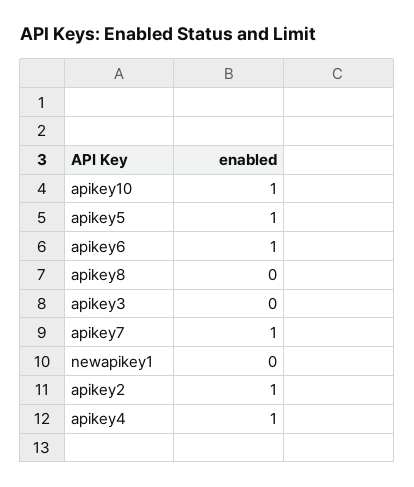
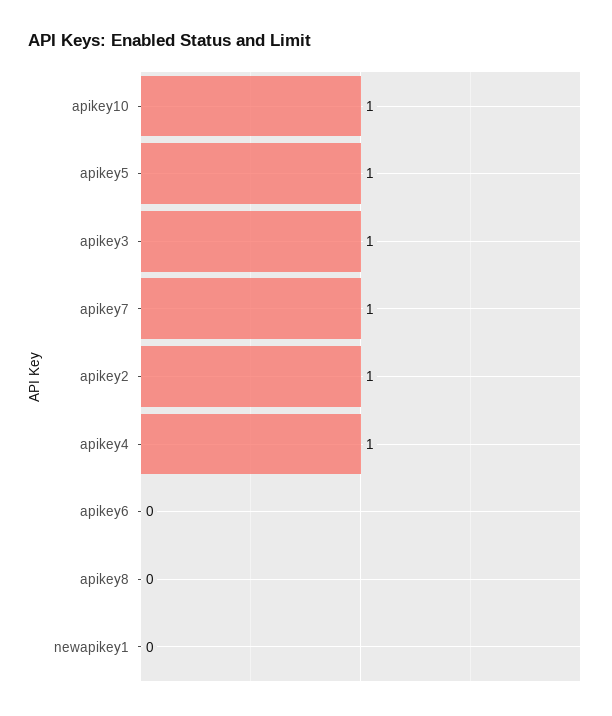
apikey6: 1 -> 0
apikey3: 0 -> 1

